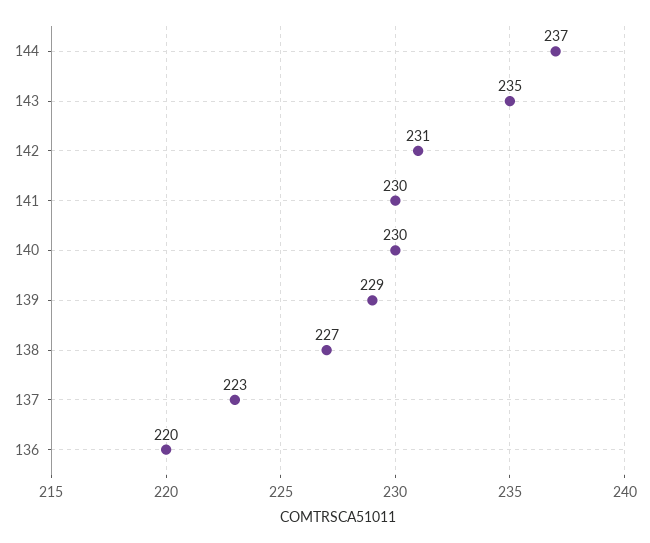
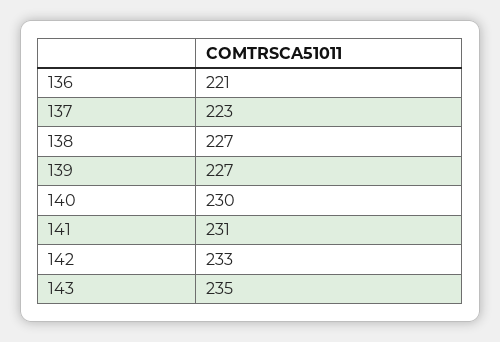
144: 237 -> none
142: 231 -> 233
141: 230 -> 231
139: 229 -> 227
136: 220 -> 221

